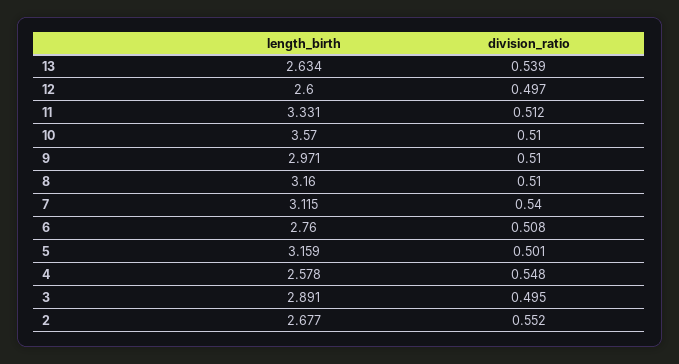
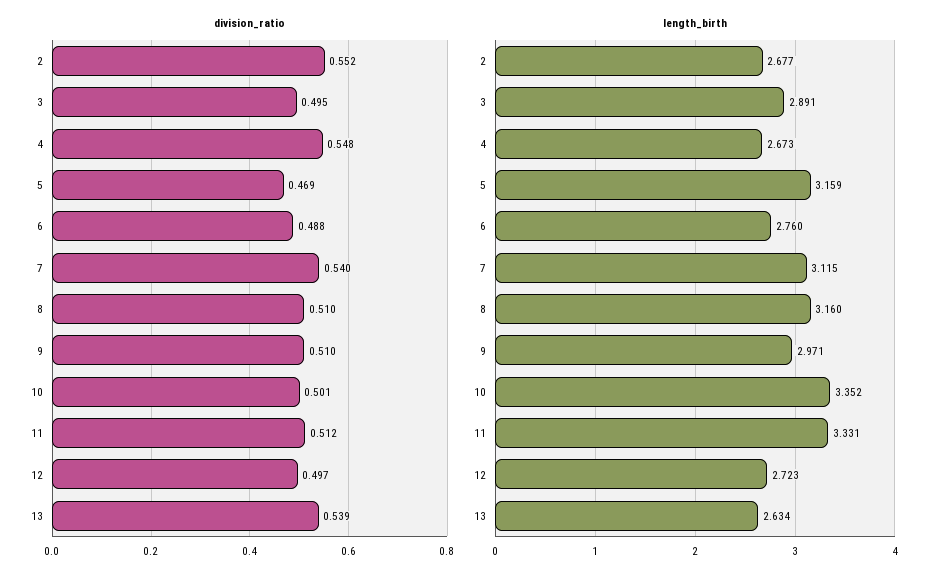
length_birth, 12: 2.6 -> 2.723
length_birth, 10: 3.57 -> 3.352
division_ratio, 10: 0.51 -> 0.501
division_ratio, 6: 0.508 -> 0.488
division_ratio, 5: 0.501 -> 0.469
length_birth, 4: 2.578 -> 2.673

